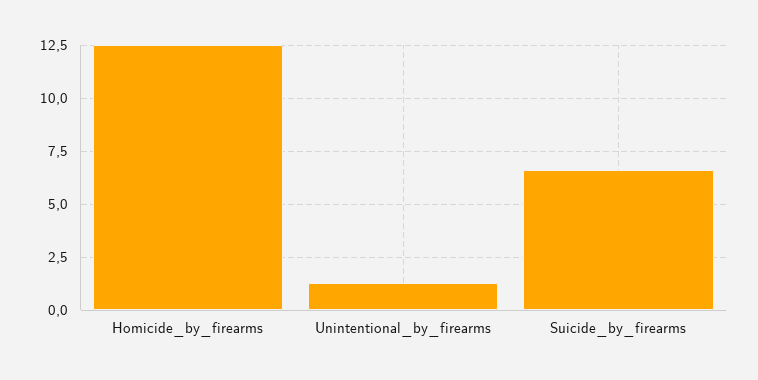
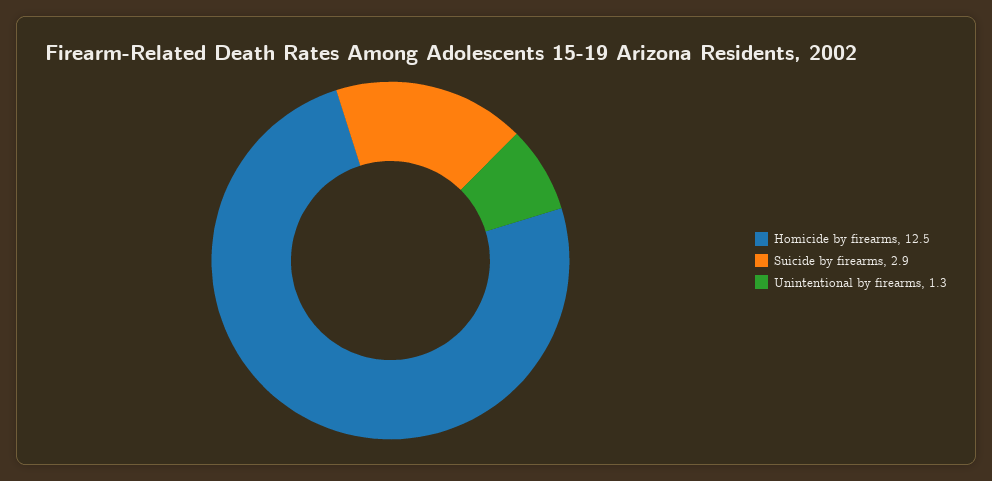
Suicide_by_firearms: 6.5 -> 2.9

